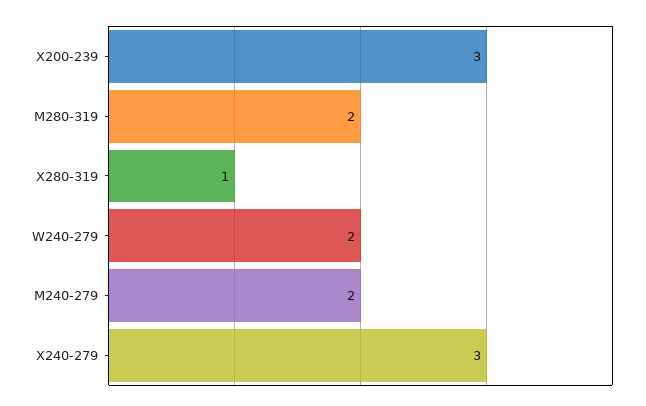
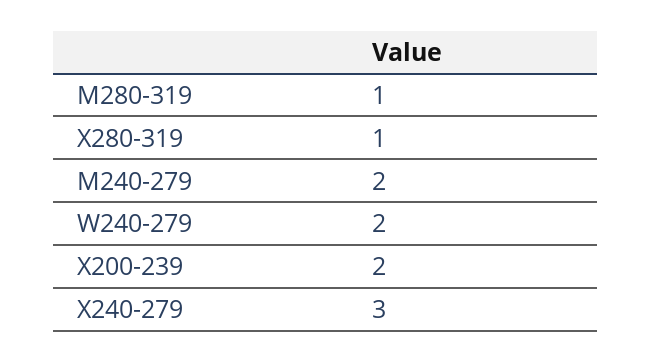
X200-239: 3 -> 2
M280-319: 2 -> 1

